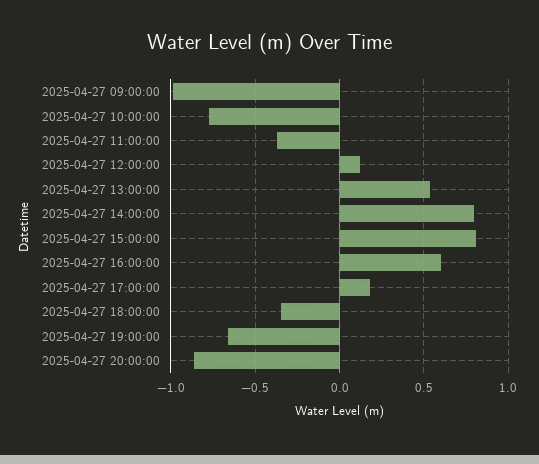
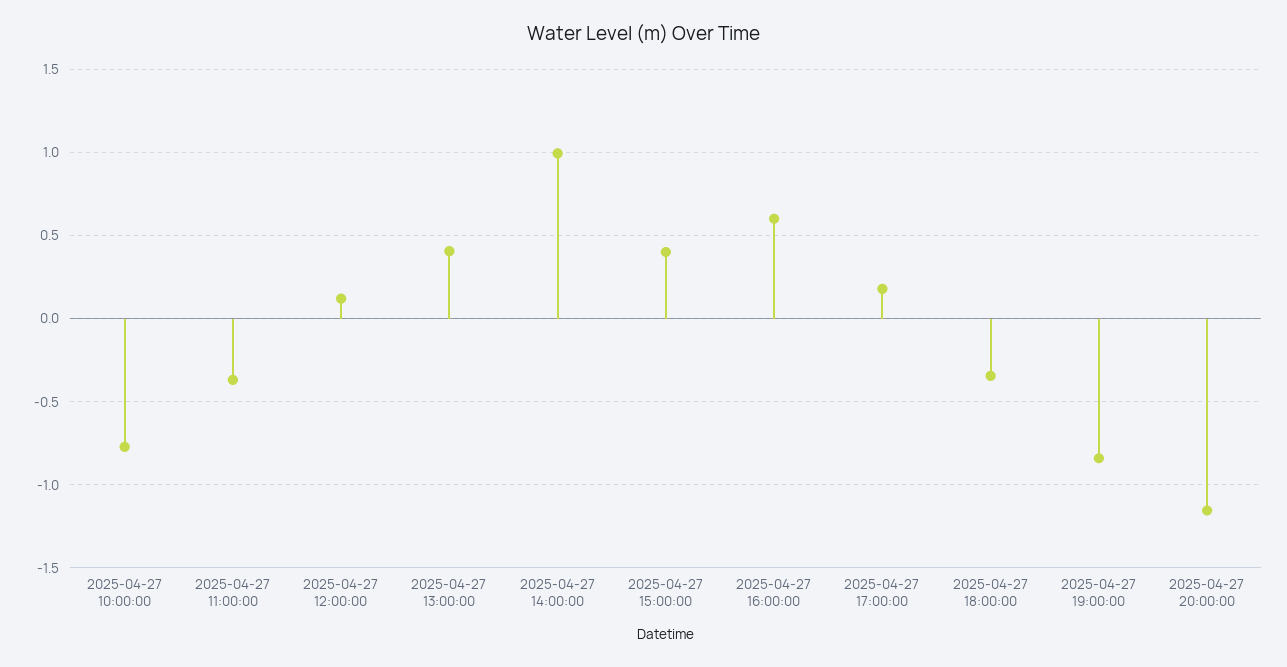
2025-04-27 09:00:00: -1 -> none
2025-04-27 13:00:00: 0.55 -> 0.4
2025-04-27 14:00:00: 0.8 -> 1
2025-04-27 15:00:00: 0.8 -> 0.4
2025-04-27 19:00:00: -0.65 -> -0.85
2025-04-27 20:00:00: -0.85 -> -1.15

